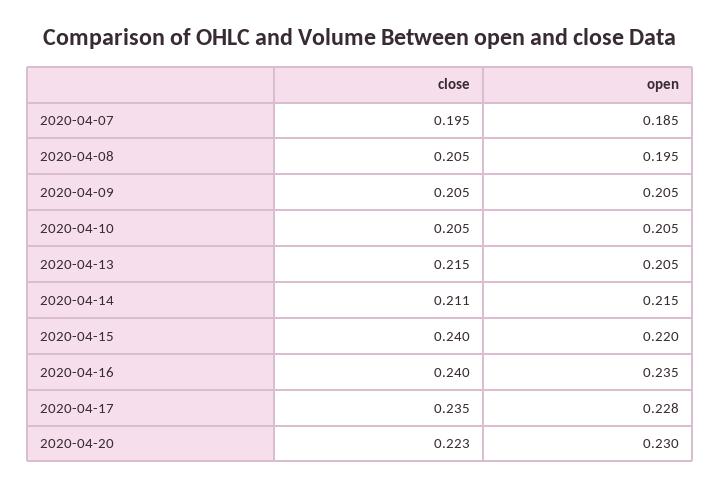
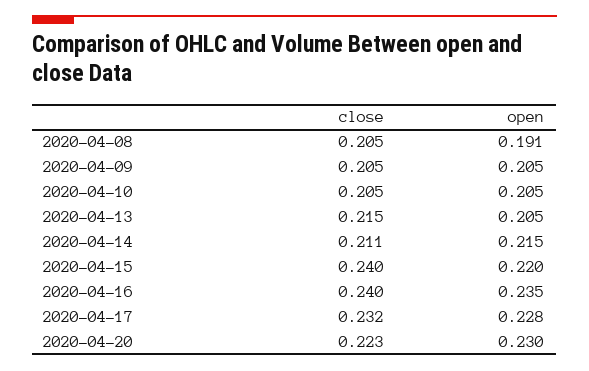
close, 2020-04-07: 0.195 -> none
open, 2020-04-07: 0.185 -> none
open, 2020-04-08: 0.195 -> 0.191
close, 2020-04-17: 0.235 -> 0.232

